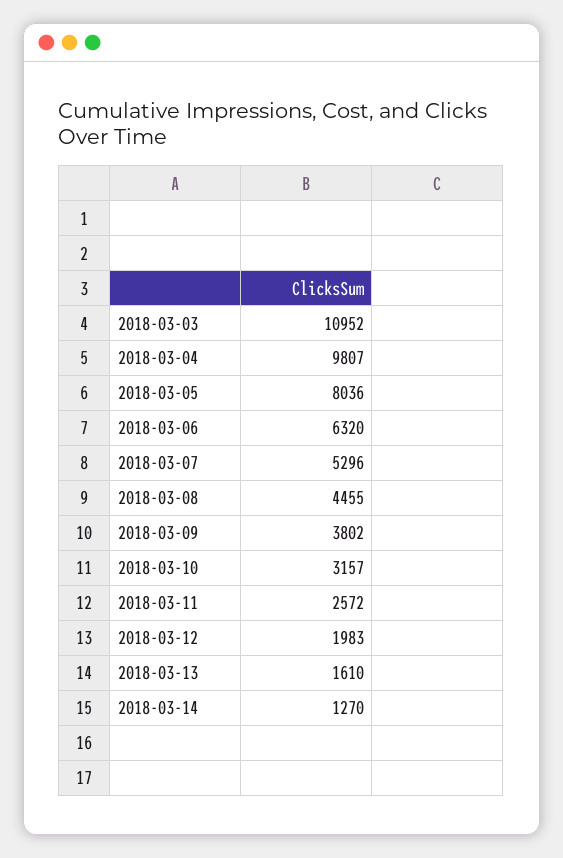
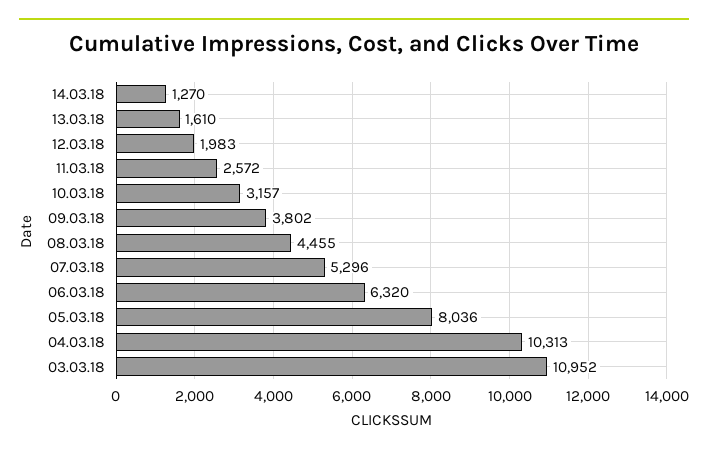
2018-03-04: 9807 -> 10313

